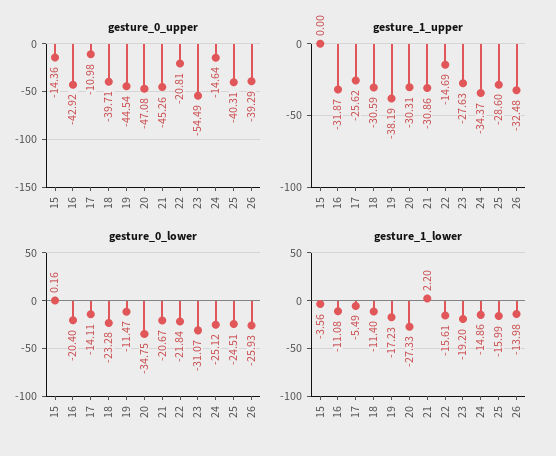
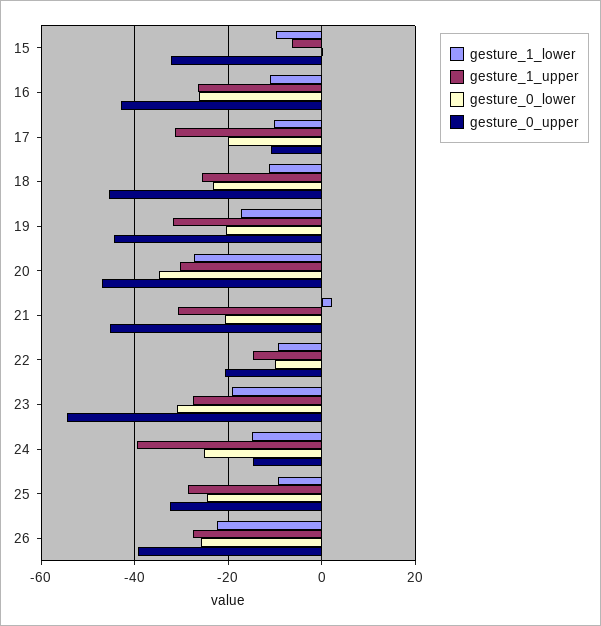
gesture_0_upper, 15: -14.36 -> -32
gesture_0_upper, 18: -39.71 -> -46
gesture_0_upper, 25: -40.31 -> -32
gesture_1_upper, 15: 0 -> -6
gesture_1_upper, 16: -31.87 -> -26
gesture_1_upper, 17: -25.62 -> -32
gesture_1_upper, 18: -30.59 -> -26
gesture_1_upper, 19: -38.19 -> -32
gesture_1_upper, 24: -34.37 -> -40
gesture_1_upper, 26: -32.48 -> -28
gesture_0_lower, 16: -20.4 -> -26
gesture_0_lower, 17: -14.11 -> -20
gesture_0_lower, 19: -11.47 -> -20
gesture_0_lower, 22: -21.84 -> -10
gesture_1_lower, 15: -3.56 -> -10
gesture_1_lower, 17: -5.49 -> -10
gesture_1_lower, 22: -15.61 -> -10
gesture_1_lower, 25: -15.99 -> -10
gesture_1_lower, 26: -13.98 -> -22

